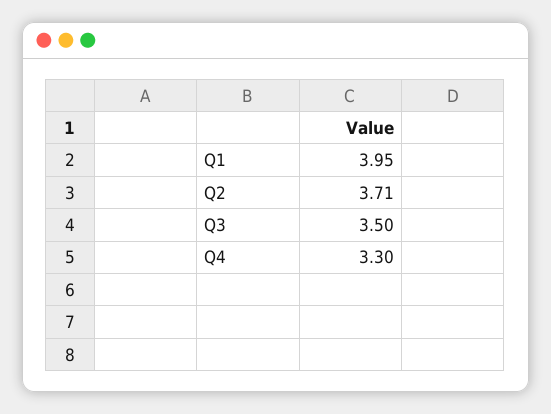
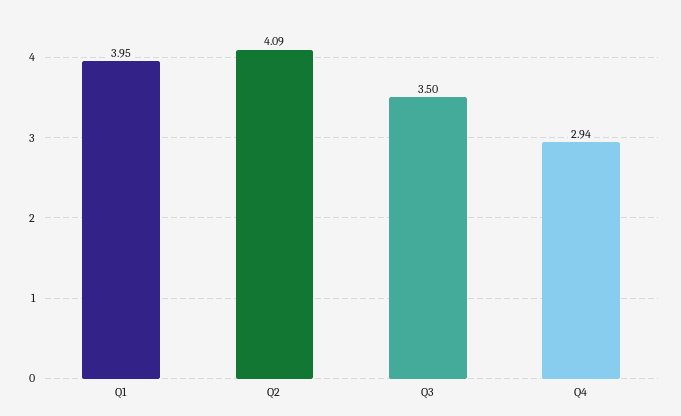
Q2: 3.71 -> 4.09
Q4: 3.3 -> 2.94

